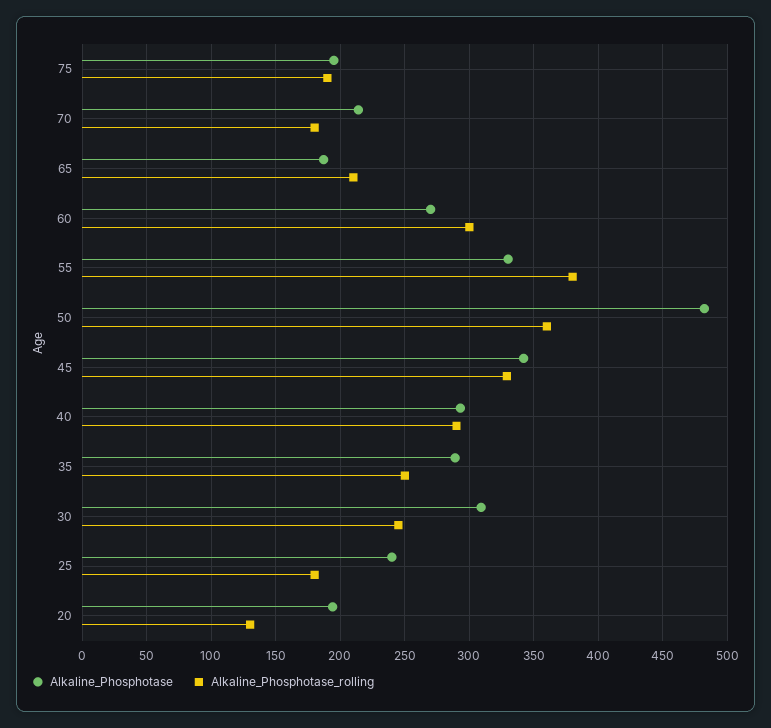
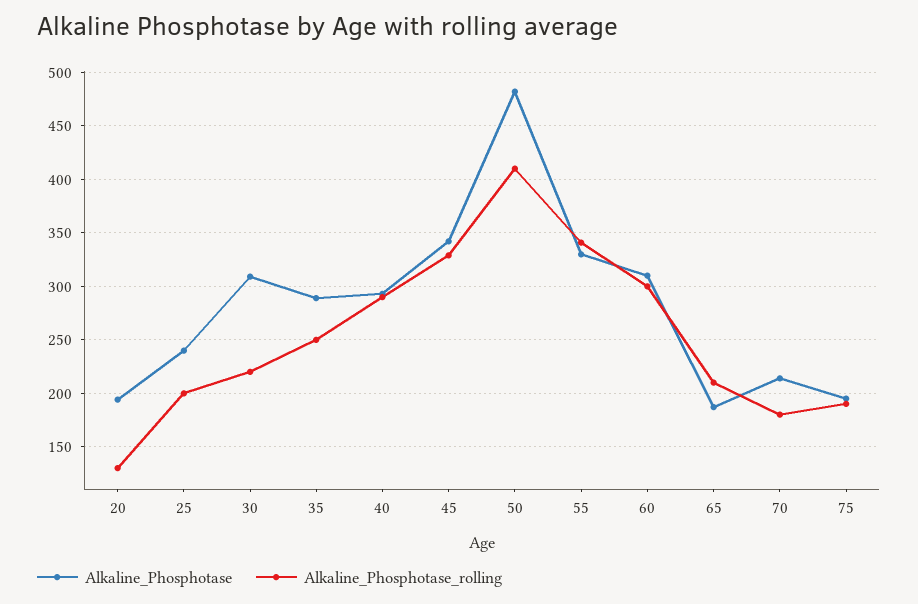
Alkaline_Phosphotase, 60: 270 -> 310
Alkaline_Phosphotase_rolling, 55: 380 -> 340
Alkaline_Phosphotase_rolling, 50: 360 -> 410
Alkaline_Phosphotase_rolling, 30: 245 -> 220
Alkaline_Phosphotase_rolling, 25: 180 -> 200

